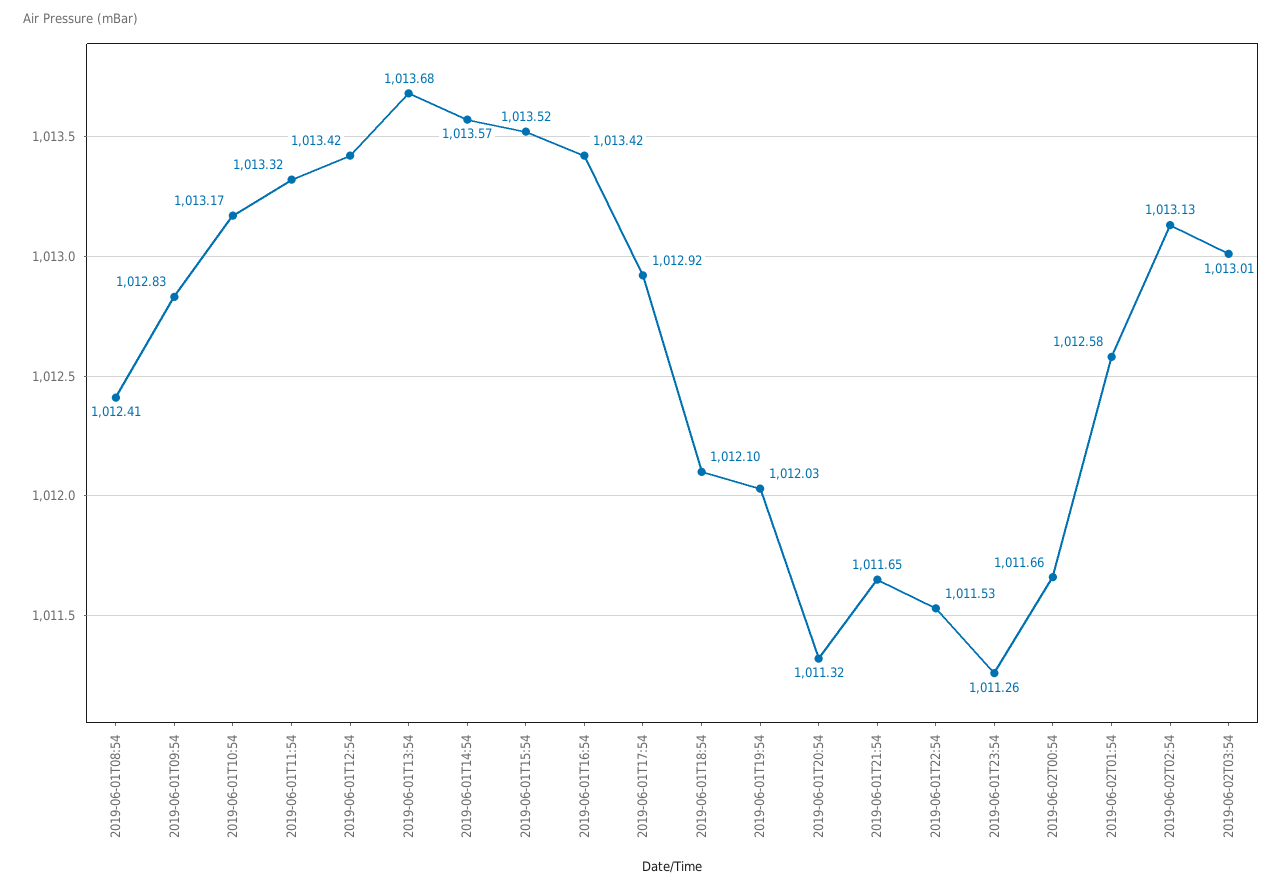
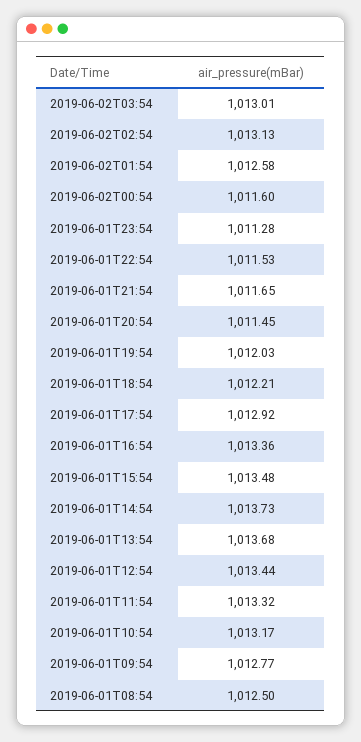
2019-06-01T08:54: 1012.41 -> 1012.5
2019-06-01T09:54: 1012.83 -> 1012.77
2019-06-01T12:54: 1013.42 -> 1013.44
2019-06-01T14:54: 1013.57 -> 1013.73
2019-06-01T15:54: 1013.52 -> 1013.48
2019-06-01T16:54: 1013.42 -> 1013.36
2019-06-01T18:54: 1012.1 -> 1012.21
2019-06-01T20:54: 1011.32 -> 1011.45
2019-06-01T23:54: 1011.26 -> 1011.28
2019-06-02T00:54: 1011.66 -> 1011.6

